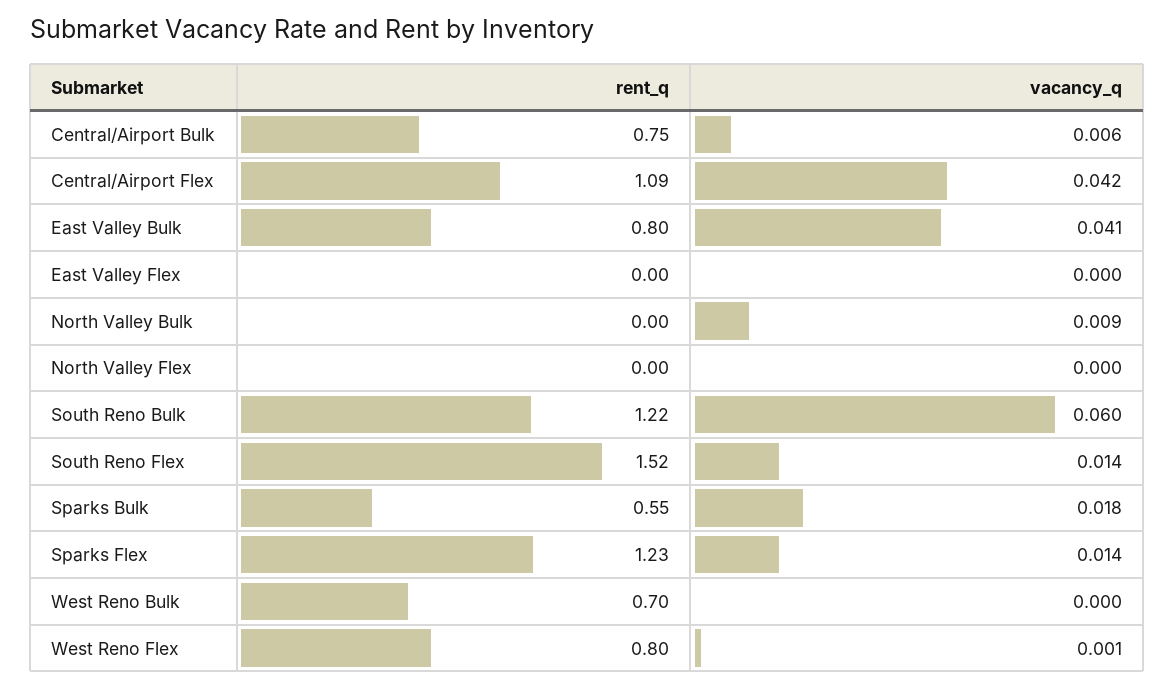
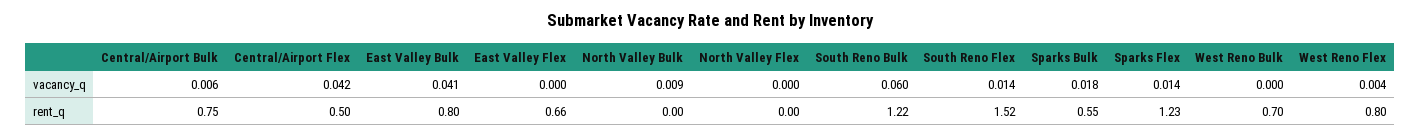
rent_q, Central/Airport Flex: 1.09 -> 0.5
rent_q, East Valley Flex: 0 -> 0.66
vacancy_q, West Reno Flex: 0.001 -> 0.004

